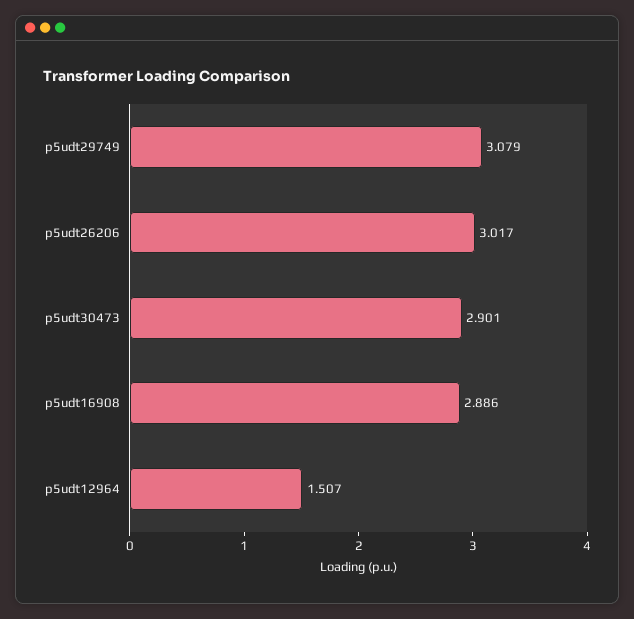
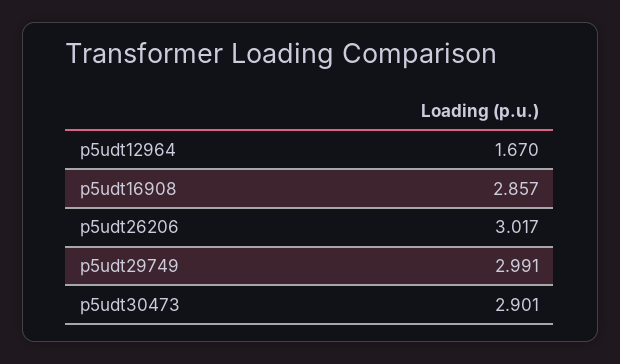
p5udt29749: 3.079 -> 2.991
p5udt16908: 2.886 -> 2.857
p5udt12964: 1.507 -> 1.67

